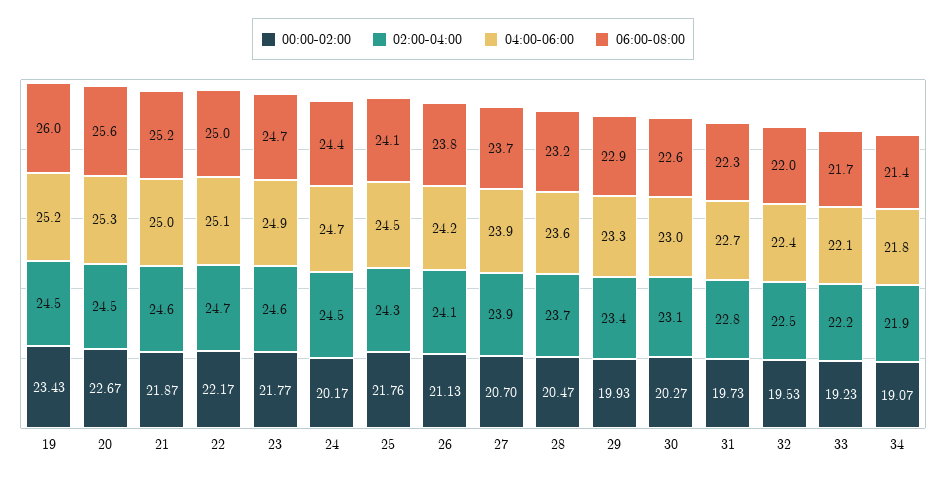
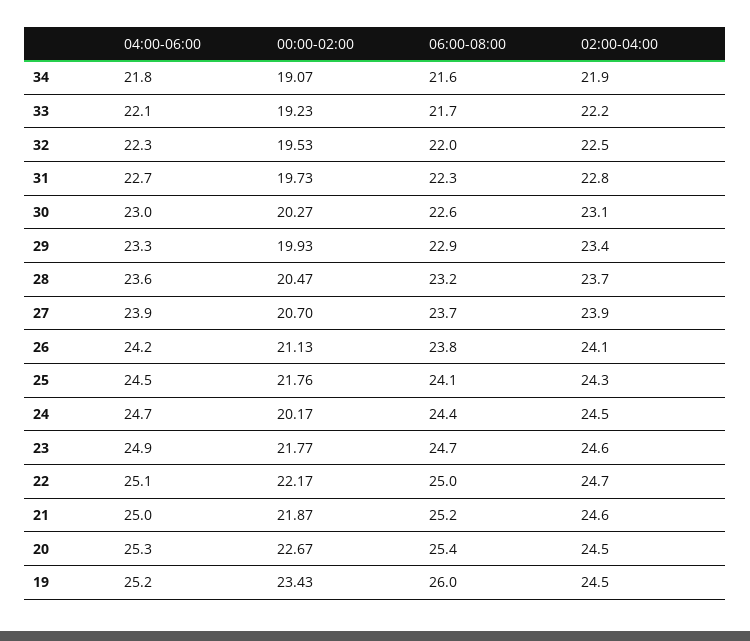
06:00-08:00, 20: 25.6 -> 25.4
04:00-06:00, 32: 22.4 -> 22.3
06:00-08:00, 34: 21.4 -> 21.6

